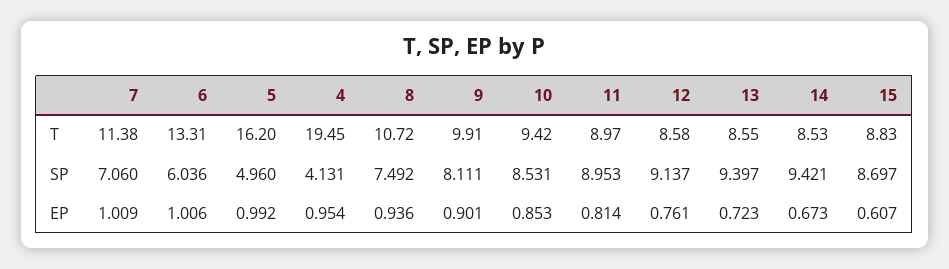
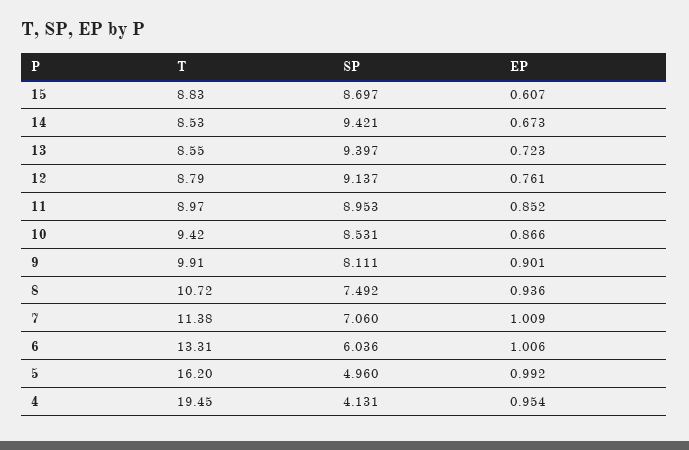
12, T: 8.58 -> 8.79
10, EP: 0.853 -> 0.866
11, EP: 0.814 -> 0.852

